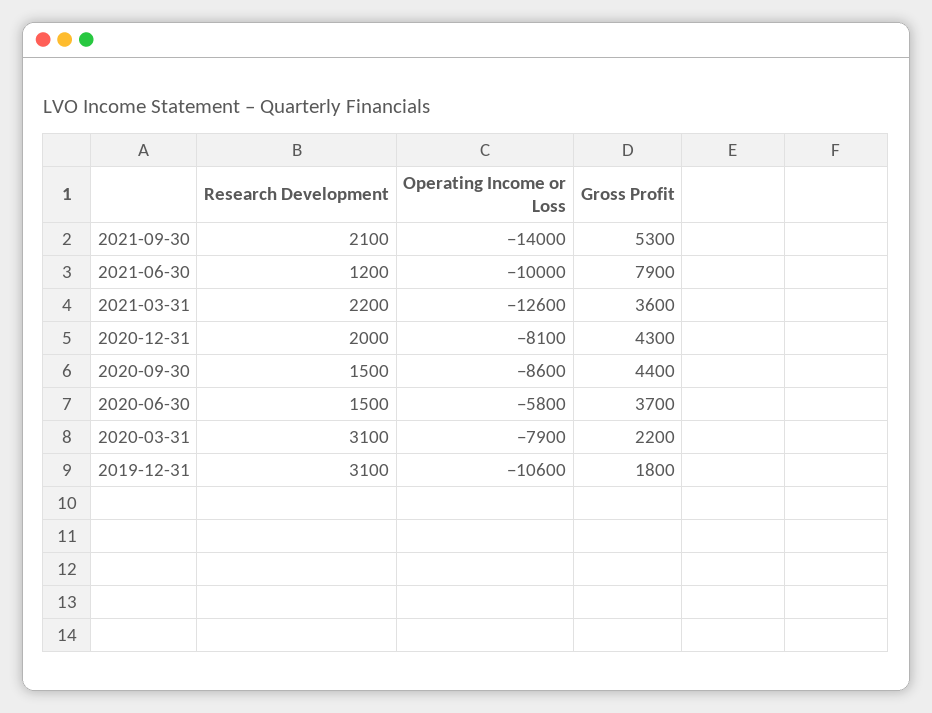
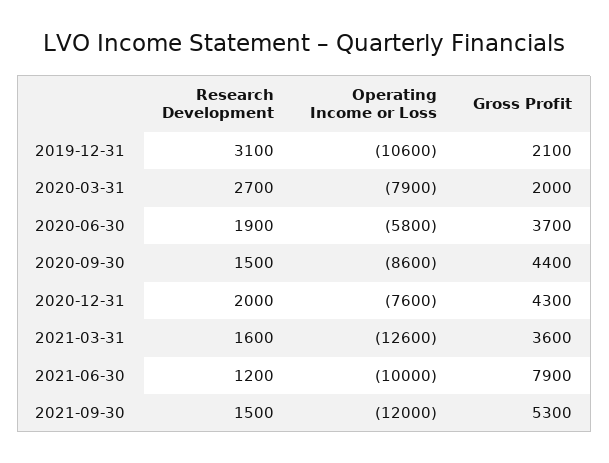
Research Development, 2021-09-30: 2100 -> 1500
Operating Income or Loss, 2021-09-30: -14000 -> -12000
Research Development, 2021-03-31: 2200 -> 1600
Operating Income or Loss, 2020-12-31: -8100 -> -7600
Research Development, 2020-06-30: 1500 -> 1900
Research Development, 2020-03-31: 3100 -> 2700
Gross Profit, 2020-03-31: 2200 -> 2000
Gross Profit, 2019-12-31: 1800 -> 2100

